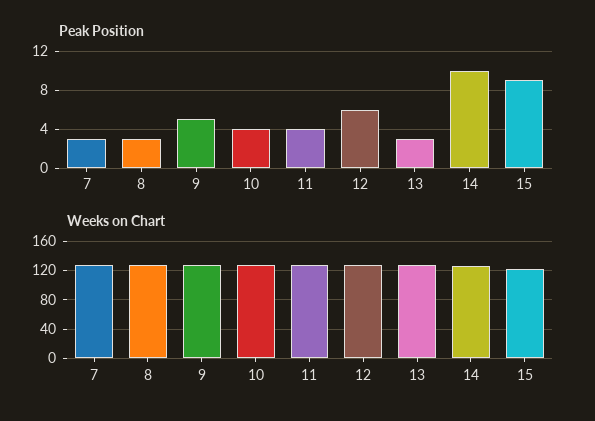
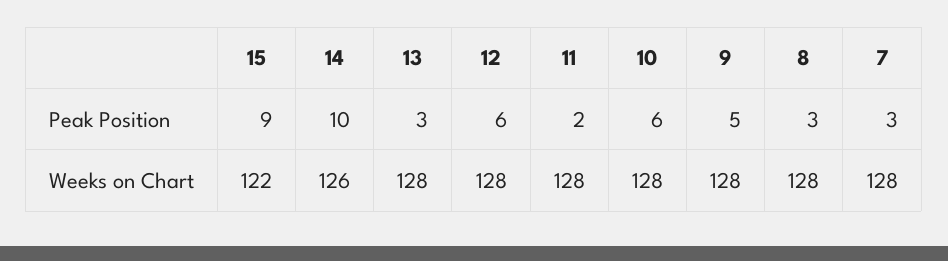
Peak Position, 10: 4 -> 6
Peak Position, 11: 4 -> 2

